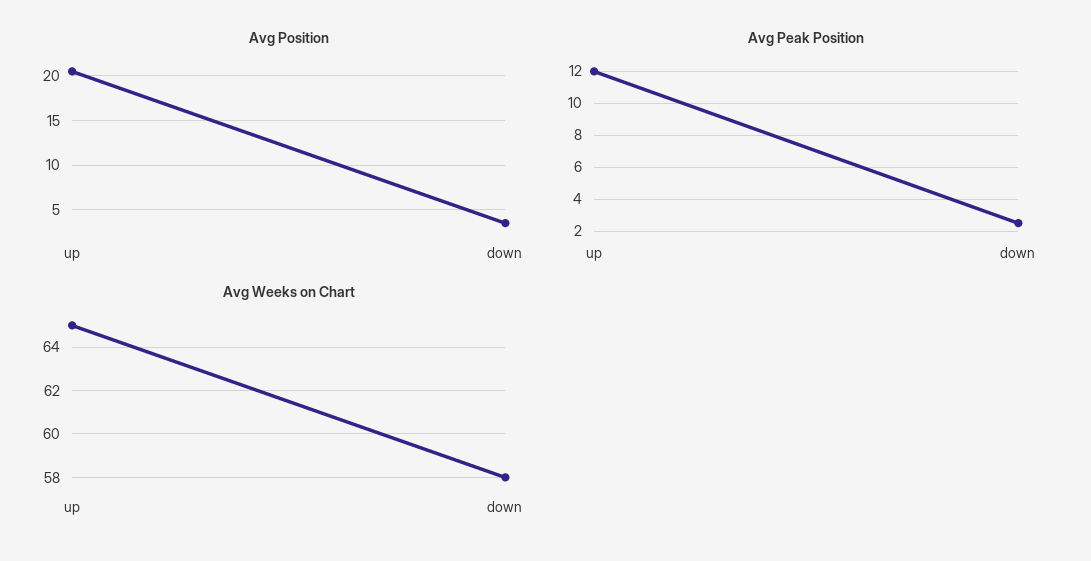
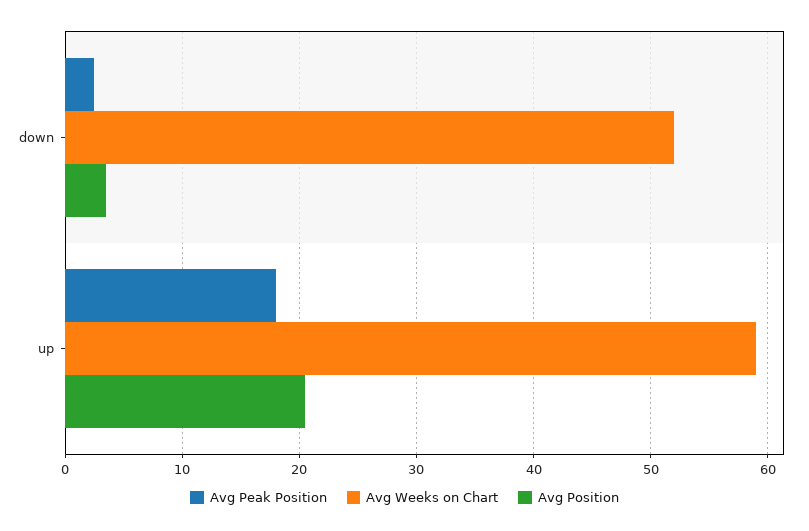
Avg Peak Position, up: 12 -> 18
Avg Weeks on Chart, up: 65 -> 59
Avg Weeks on Chart, down: 58 -> 52

